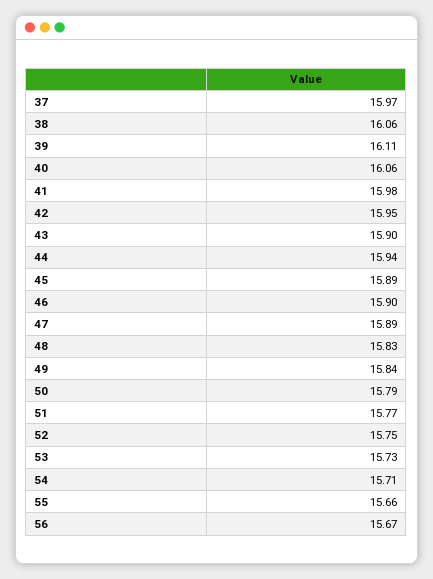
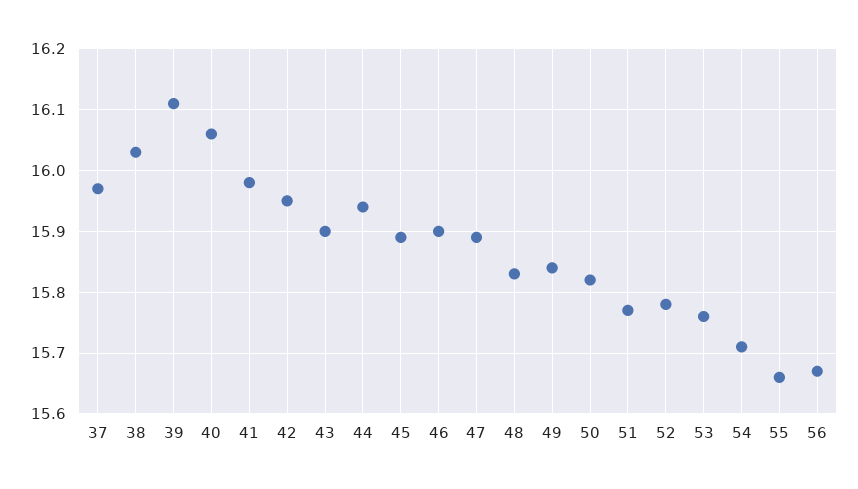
38: 16.06 -> 16.03
50: 15.79 -> 15.82
52: 15.75 -> 15.78
53: 15.73 -> 15.76

